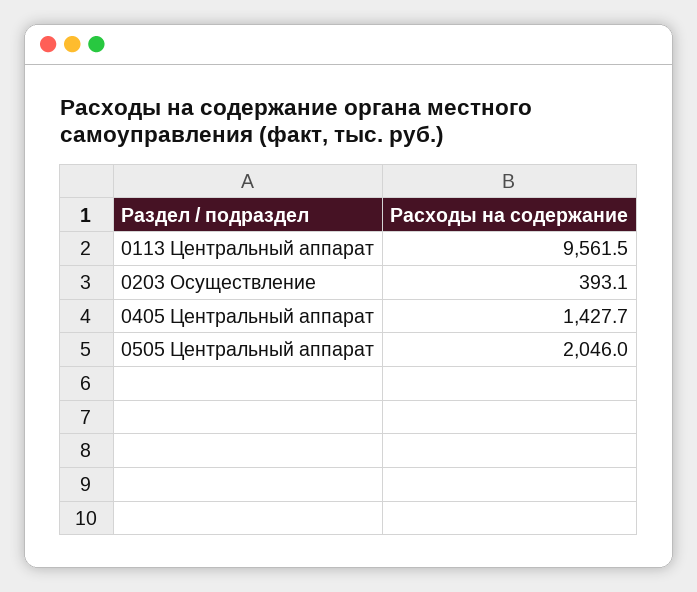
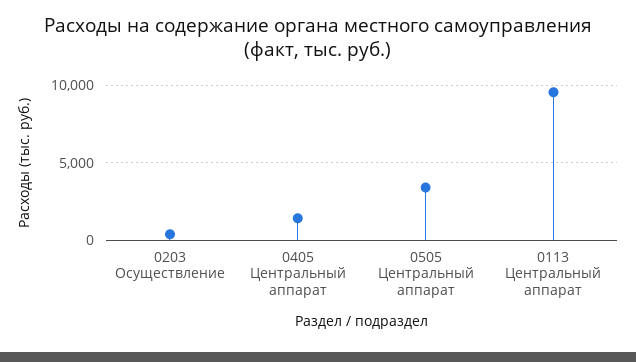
0505 Центральный аппарат: 2046 -> 3500

